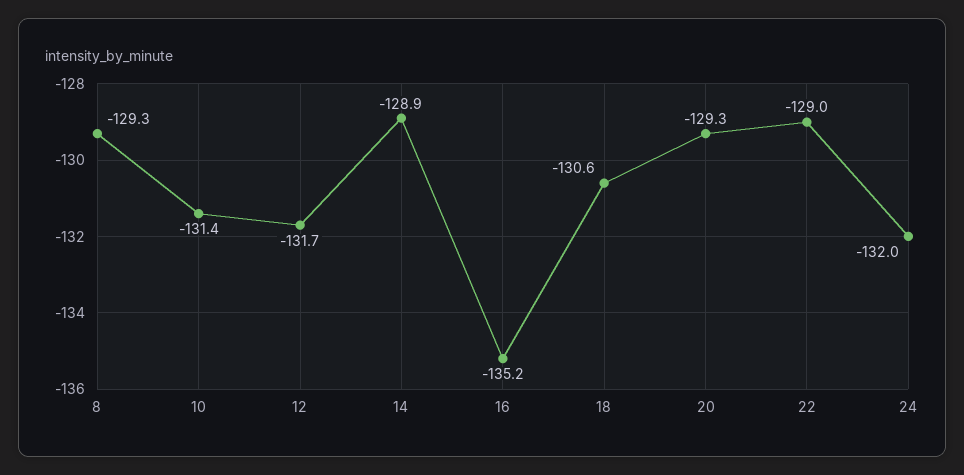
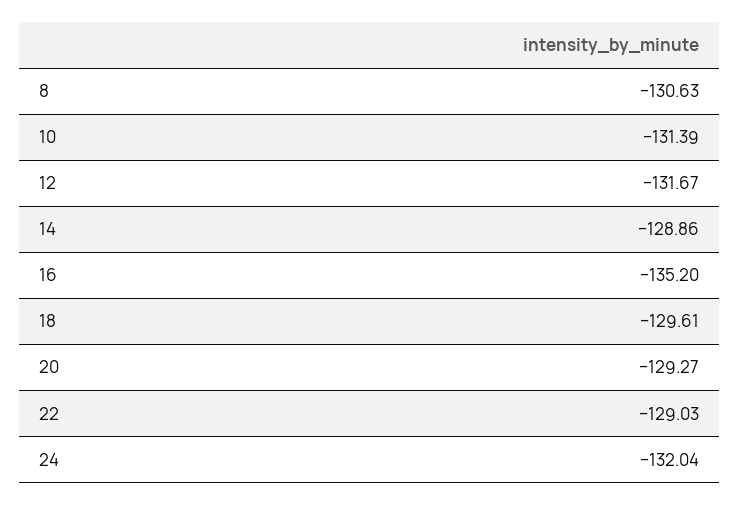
8: -129.3 -> -130.63
18: -130.6 -> -129.61

